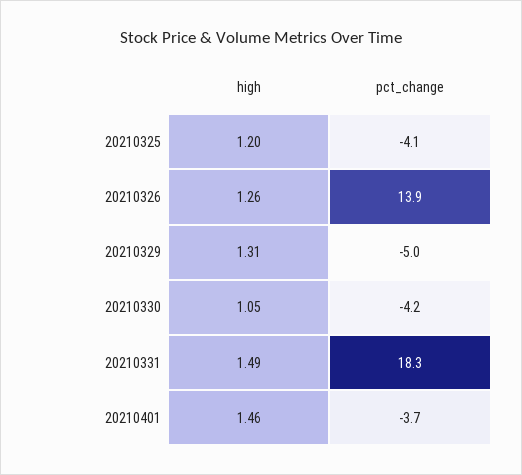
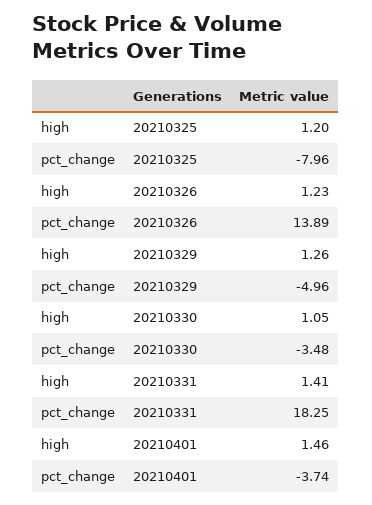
pct_change, 20210325: -4.1 -> -7.96
high, 20210326: 1.26 -> 1.23
high, 20210329: 1.31 -> 1.26
pct_change, 20210330: -4.2 -> -3.48
high, 20210331: 1.49 -> 1.41

